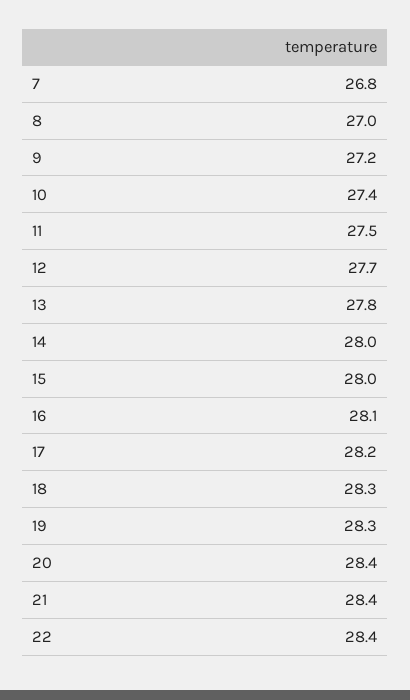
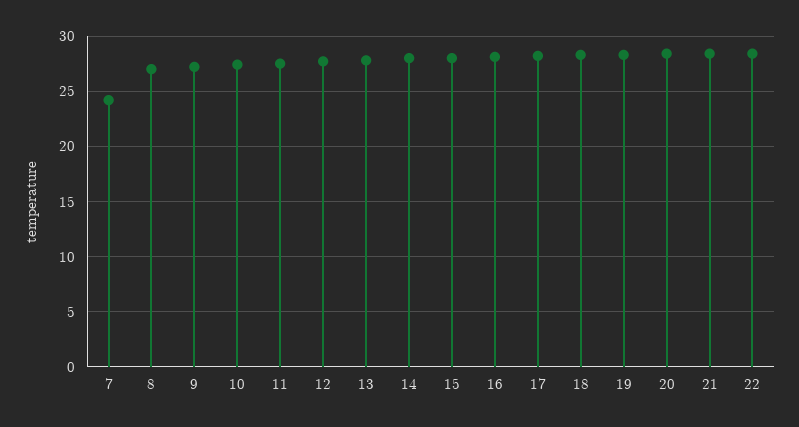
7: 26.8 -> 24

